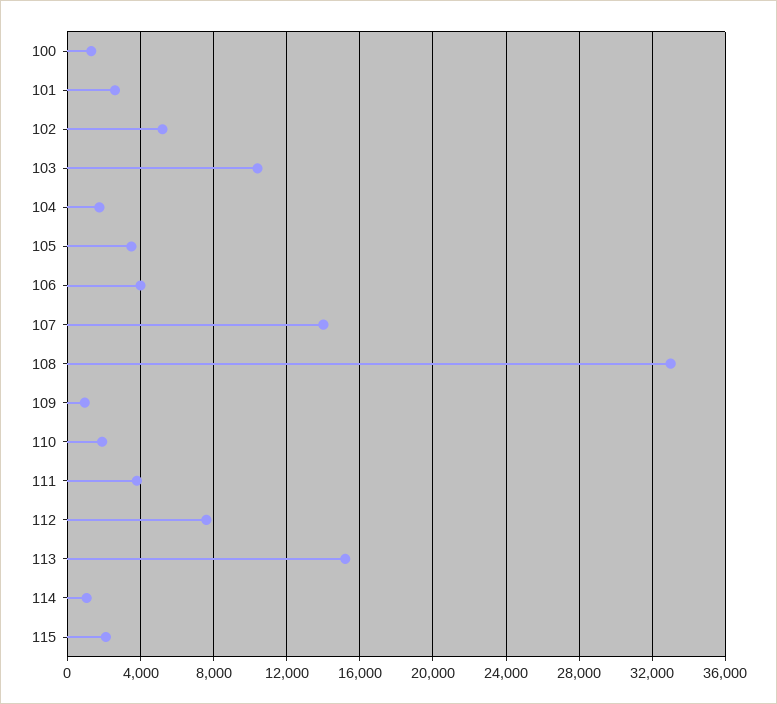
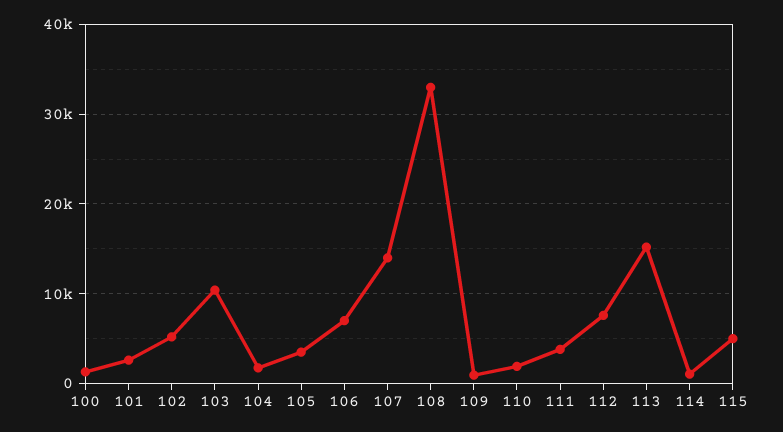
106: 4000 -> 7000
115: 2000 -> 5000

